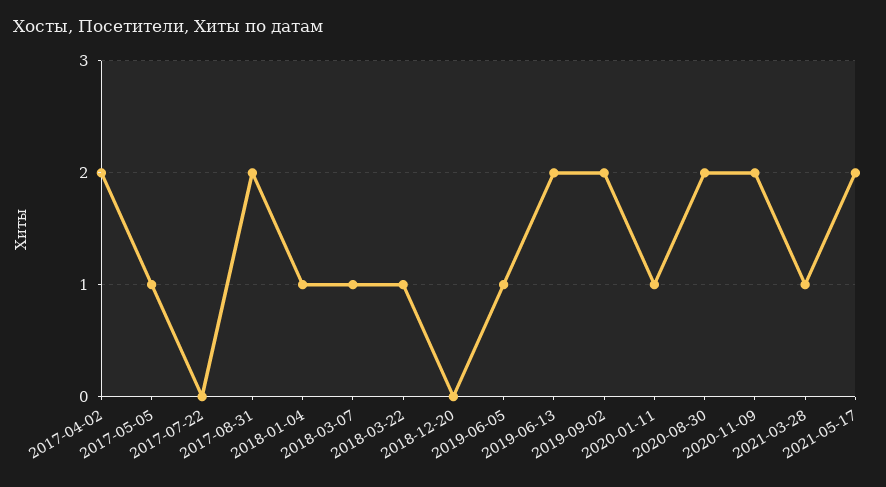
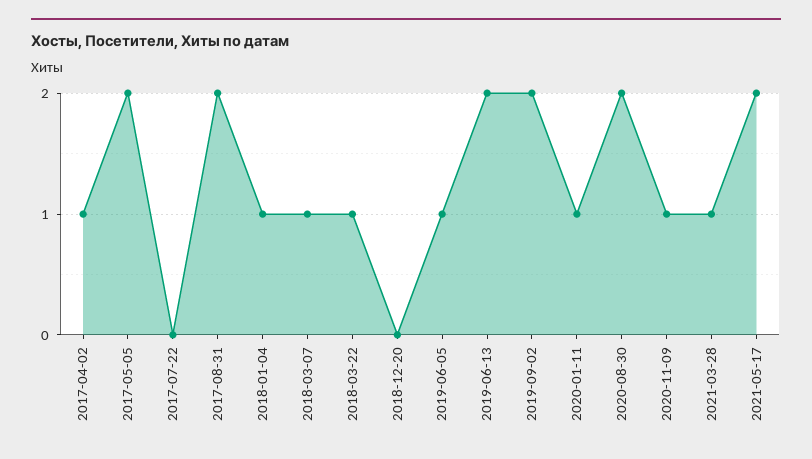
2017-04-02: 2 -> 1
2017-05-05: 1 -> 2
2020-11-09: 2 -> 1

